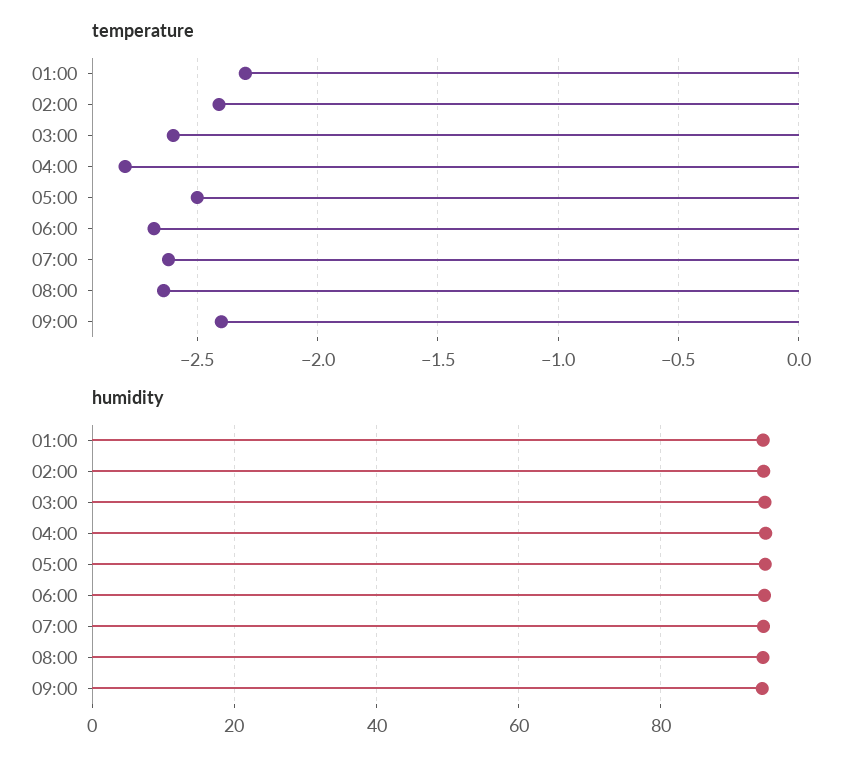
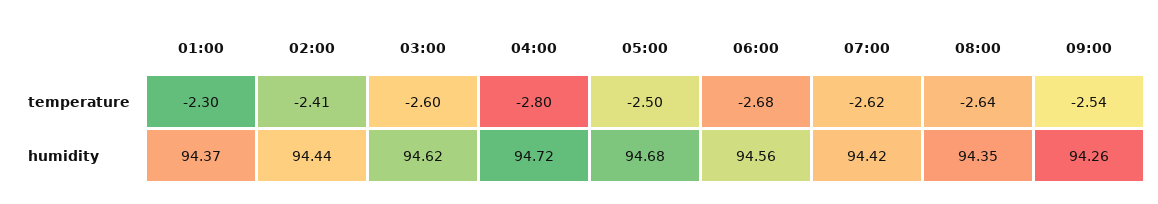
temperature, 09:00: -2.4 -> -2.54

